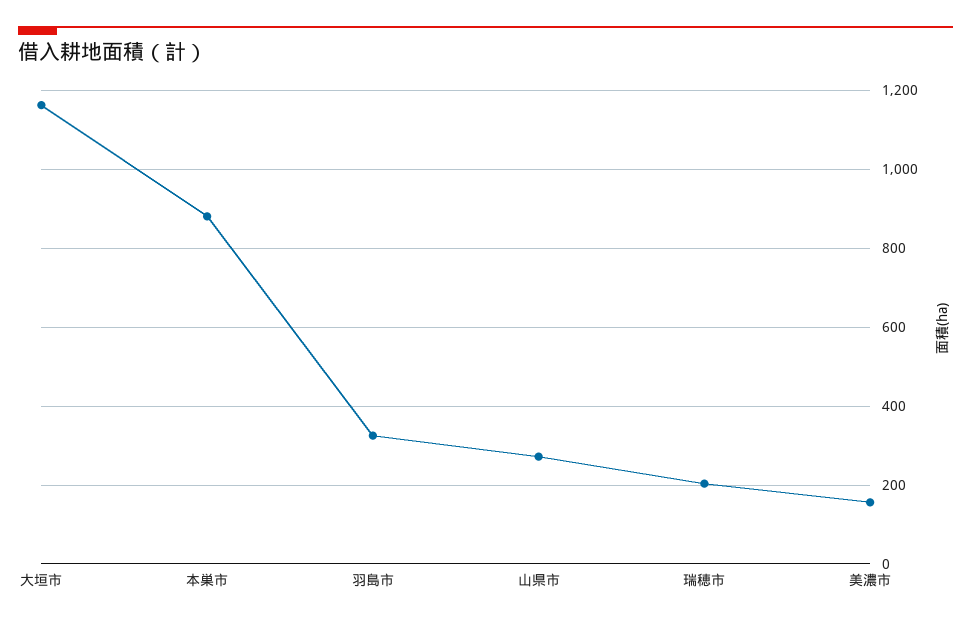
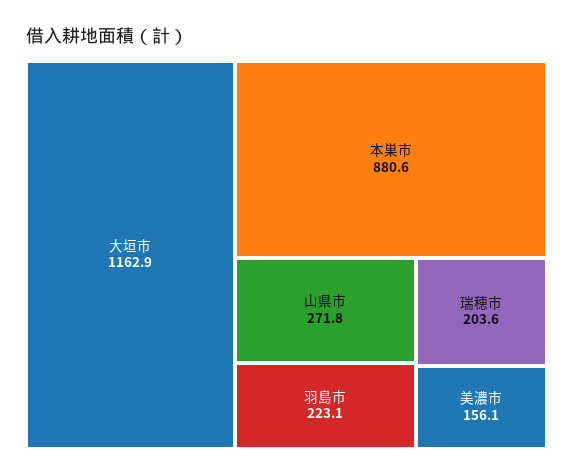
羽島市: 320 -> 223.1

